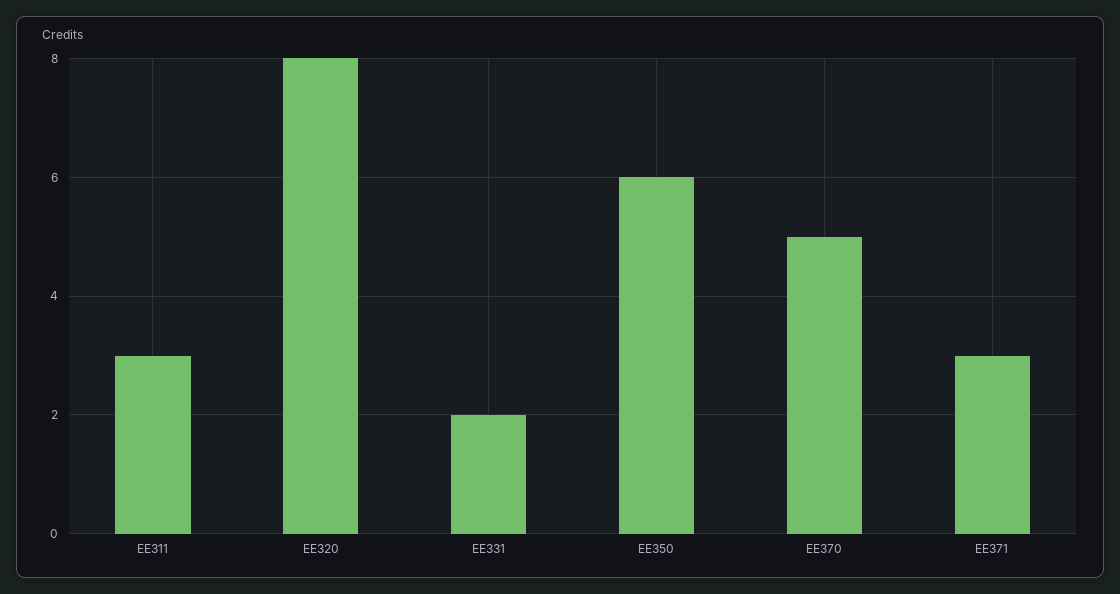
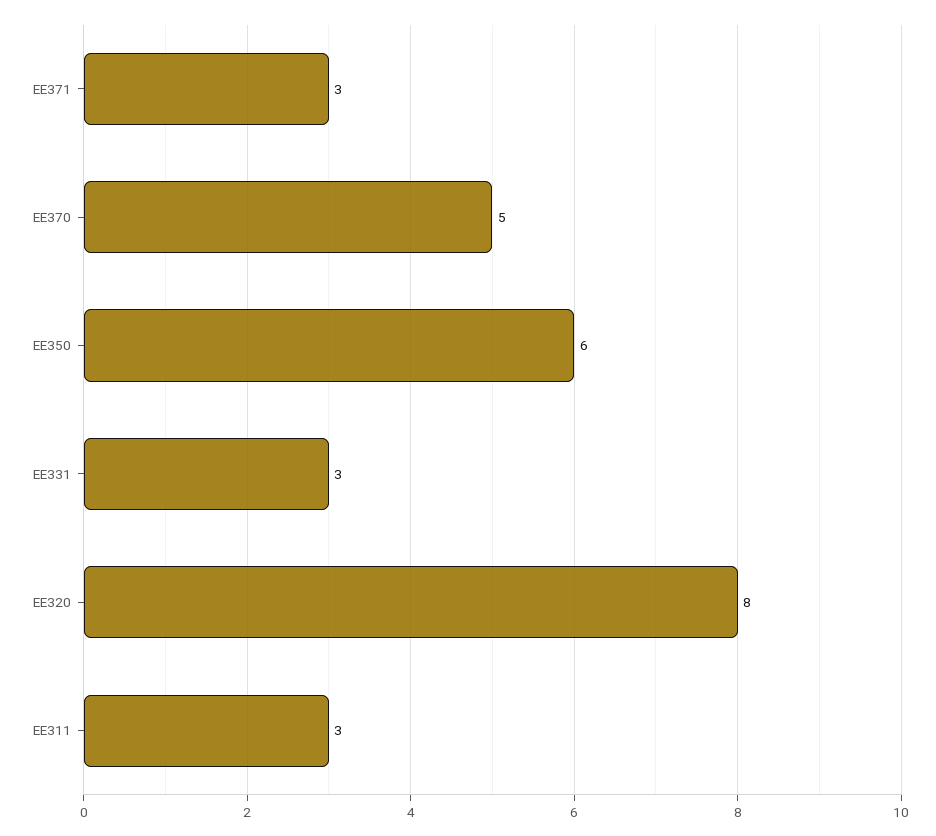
EE331: 2 -> 3

